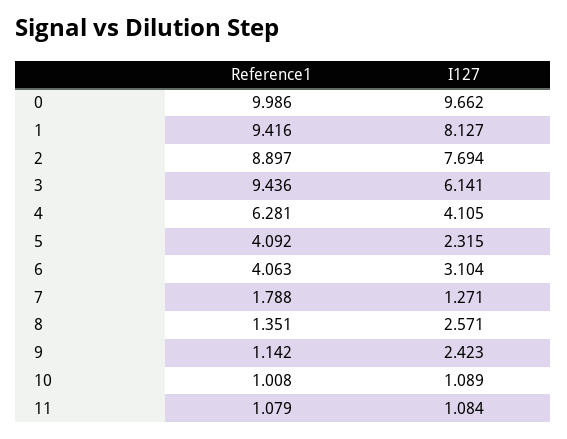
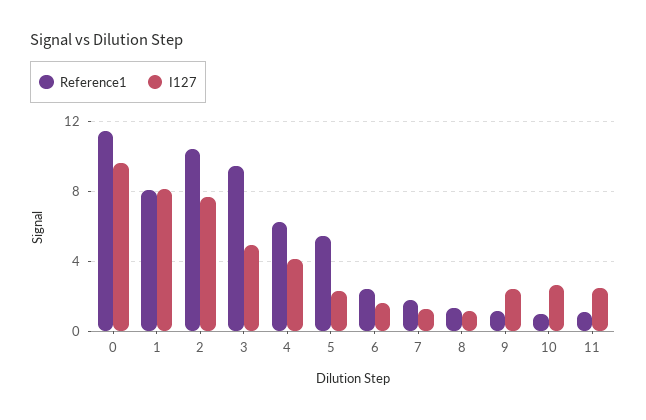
Reference1, 0: 9.986 -> 11.5
Reference1, 1: 9.416 -> 8
Reference1, 2: 8.897 -> 10.5
I127, 3: 6.141 -> 5
Reference1, 5: 4.092 -> 5.5
Reference1, 6: 4.063 -> 2.5
I127, 6: 3.104 -> 1.5
I127, 8: 2.571 -> 1
I127, 10: 1.089 -> 2.5
I127, 11: 1.084 -> 2.5

